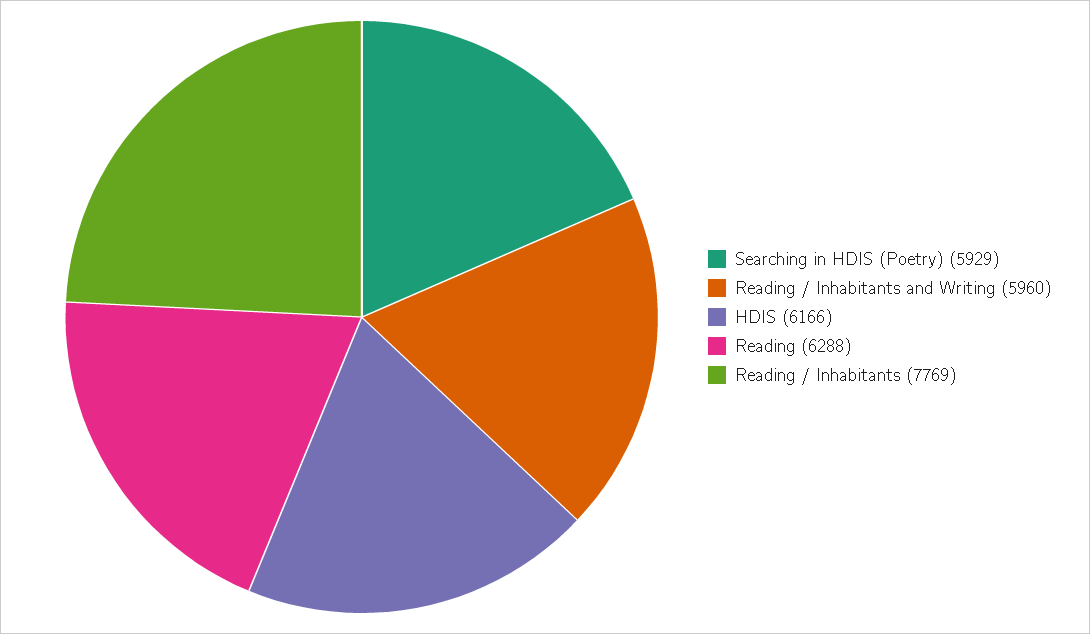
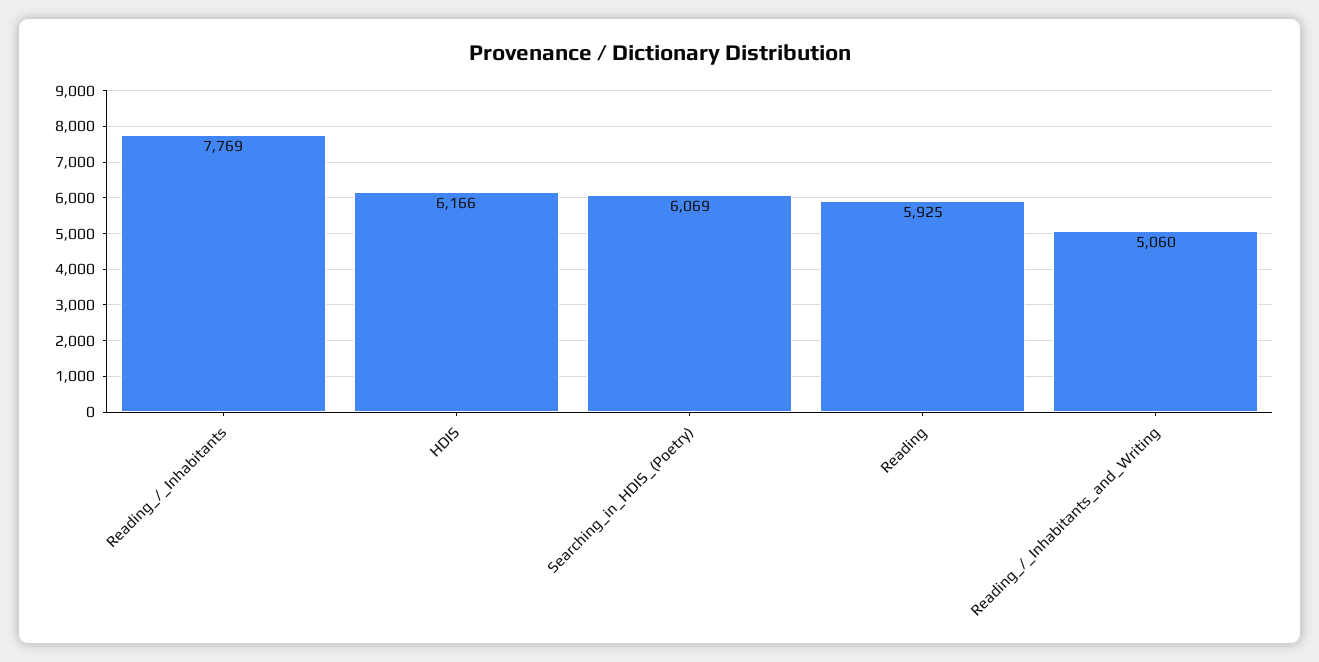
Searching in HDIS (Poetry): 5929 -> 6069
Reading / Inhabitants and Writing: 5960 -> 5060
Reading: 6288 -> 5925

